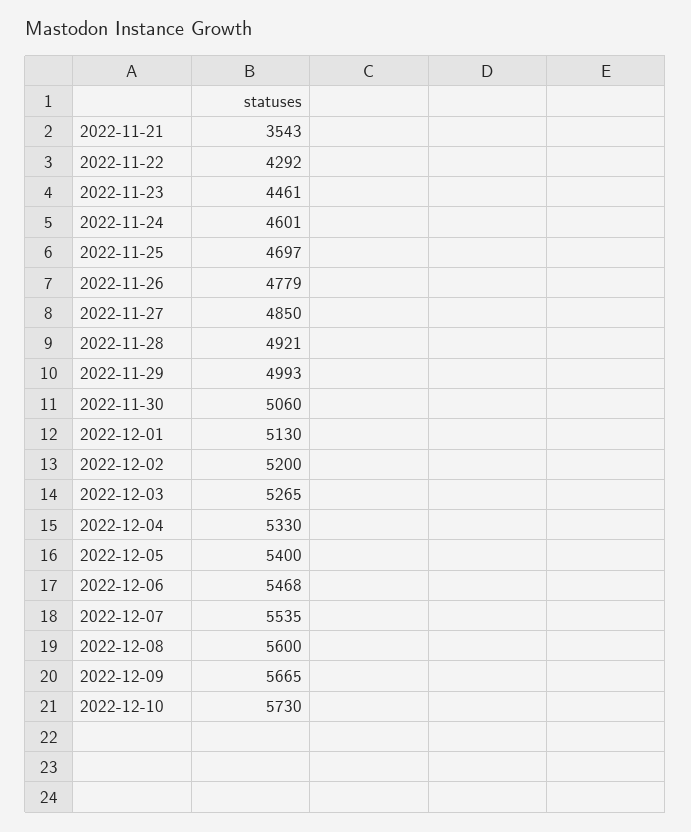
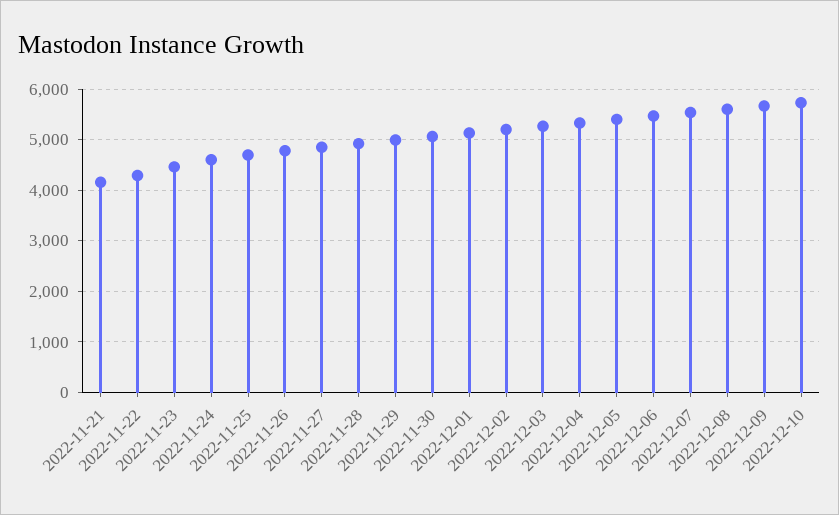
2022-11-21: 3543 -> 4200

